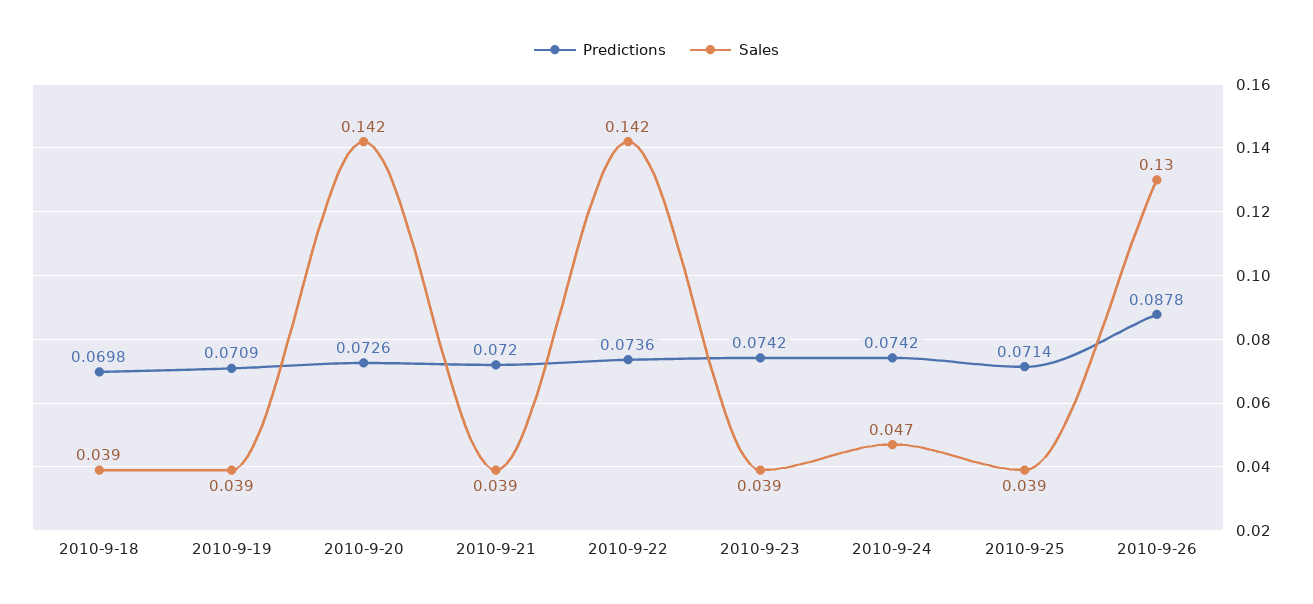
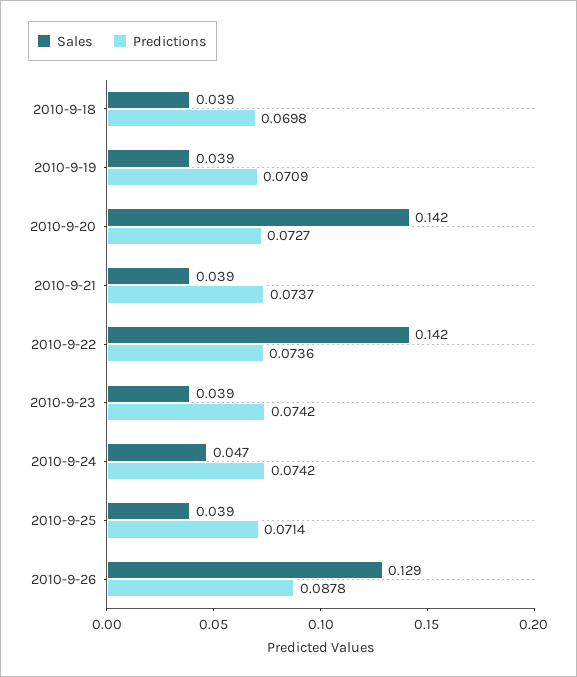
Predictions, 2010-9-20: 0.0726 -> 0.0727
Predictions, 2010-9-21: 0.072 -> 0.0737
Sales, 2010-9-26: 0.13 -> 0.129

